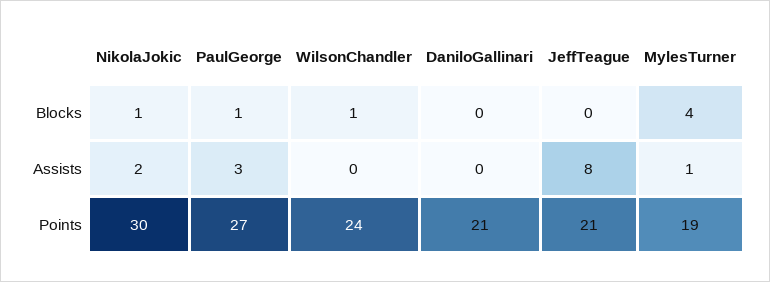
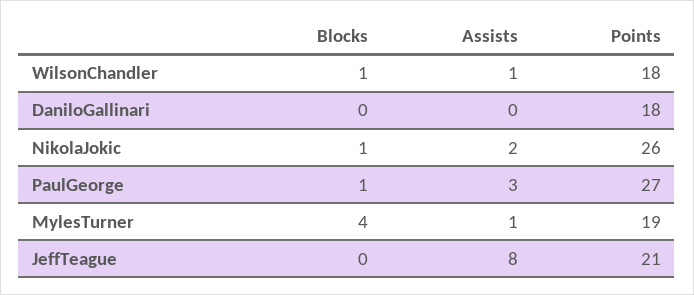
WilsonChandler, Assists: 0 -> 1
NikolaJokic, Points: 30 -> 26
WilsonChandler, Points: 24 -> 18
DaniloGallinari, Points: 21 -> 18

